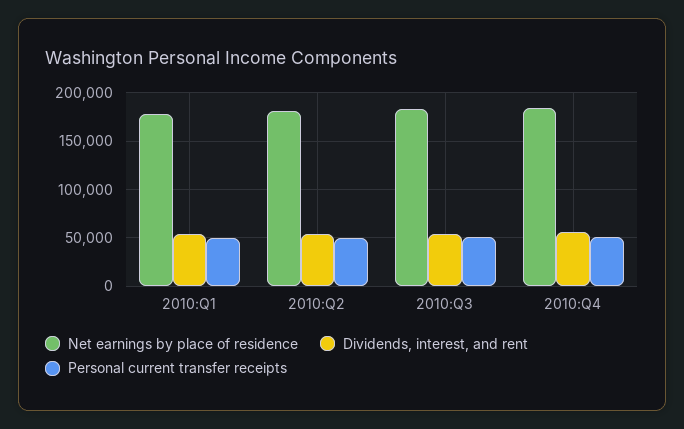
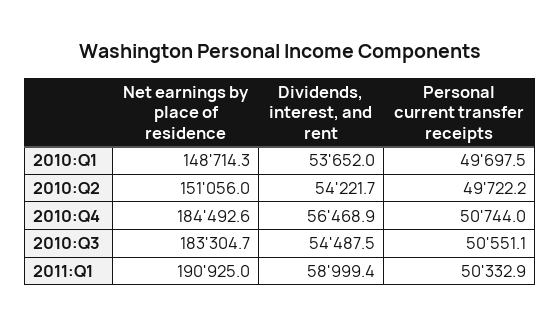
Net earnings by place of residence, 2010:Q1: 180000 -> 148714.3
Net earnings by place of residence, 2010:Q2: 180000 -> 151056
Net earnings by place of residence, 2011:Q1: none -> 190925
Dividends, interest, and rent, 2011:Q1: none -> 58999.4
Personal current transfer receipts, 2011:Q1: none -> 50332.9

